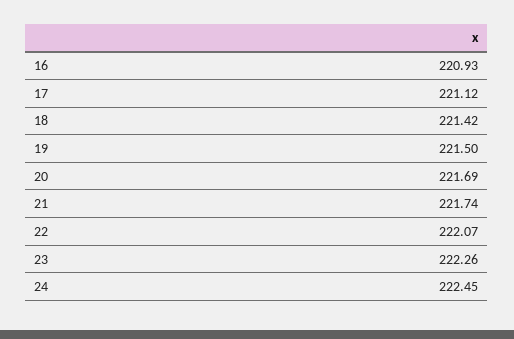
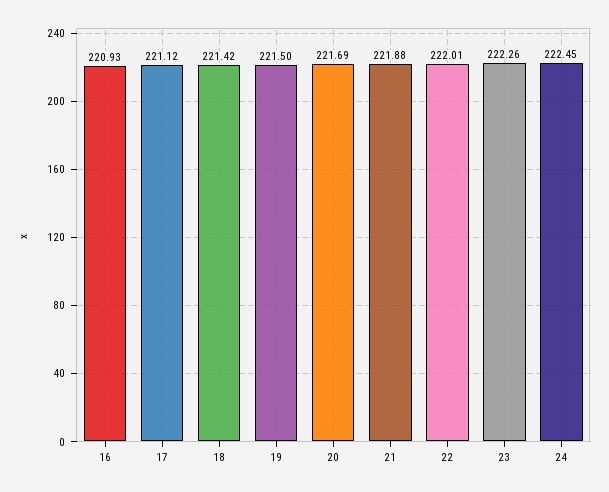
21: 221.74 -> 221.88
22: 222.07 -> 222.01

